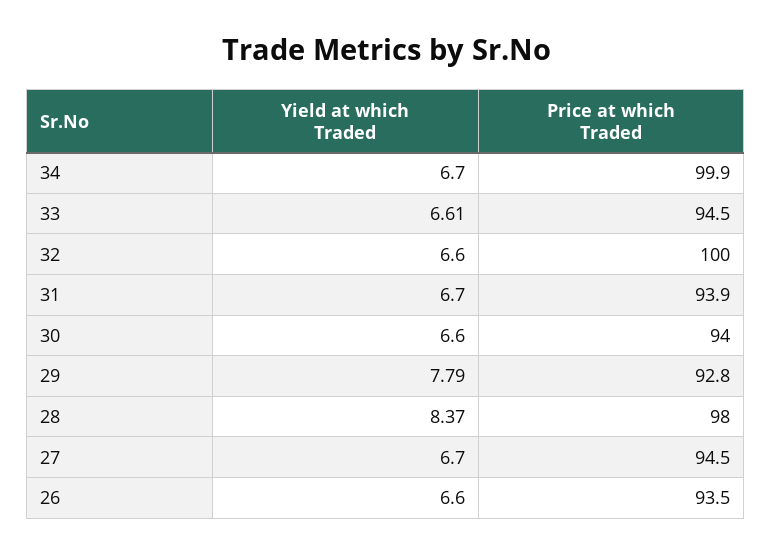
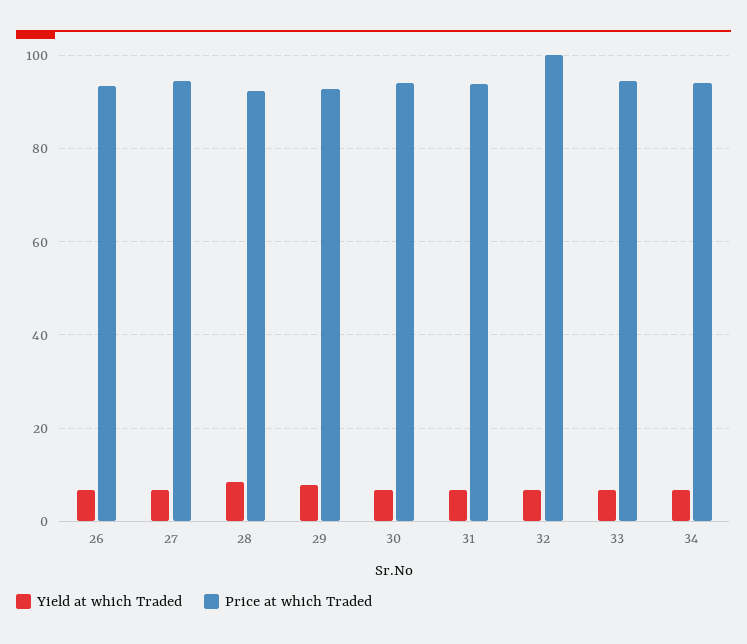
Price at which Traded, 34: 99.9 -> 94
Price at which Traded, 28: 98 -> 92

